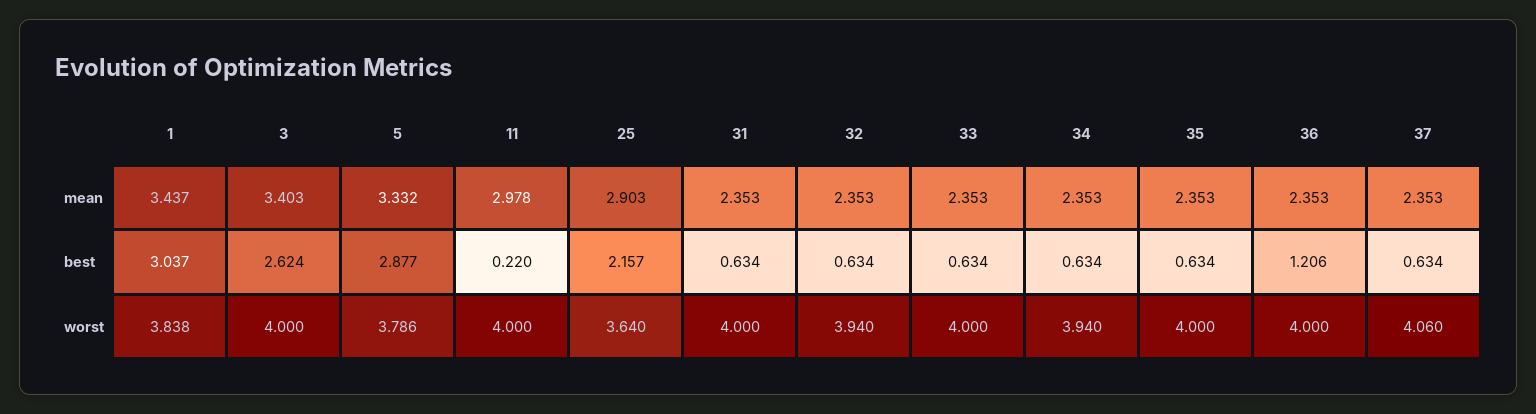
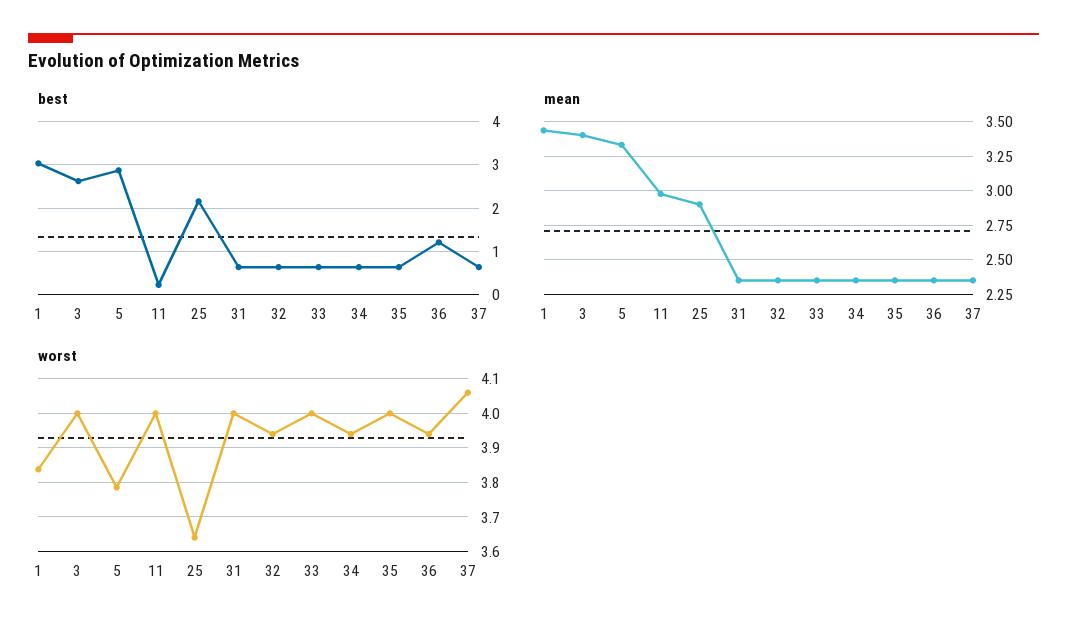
worst, 36: 4 -> 3.94

